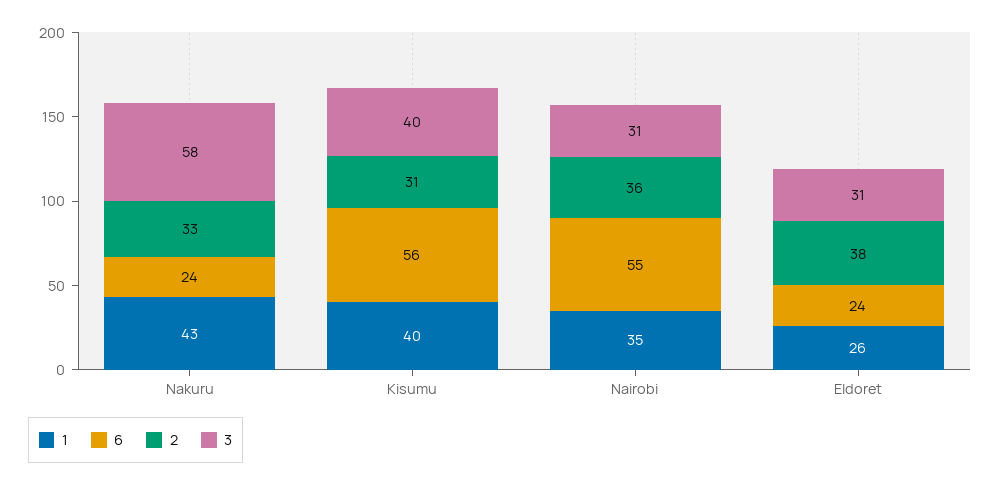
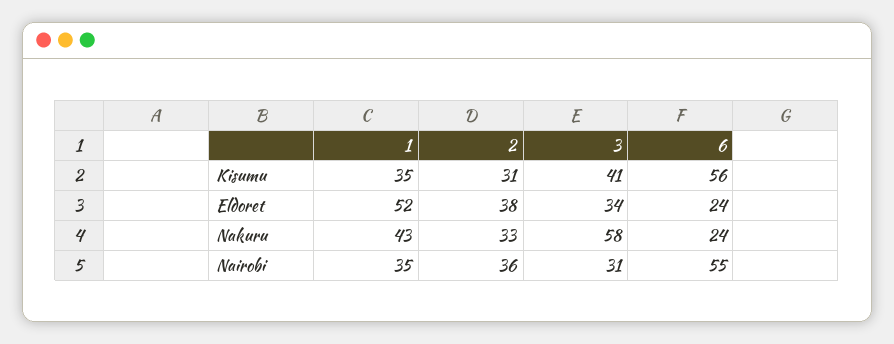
1, Kisumu: 40 -> 35
3, Kisumu: 40 -> 41
1, Eldoret: 26 -> 52
3, Eldoret: 31 -> 34

